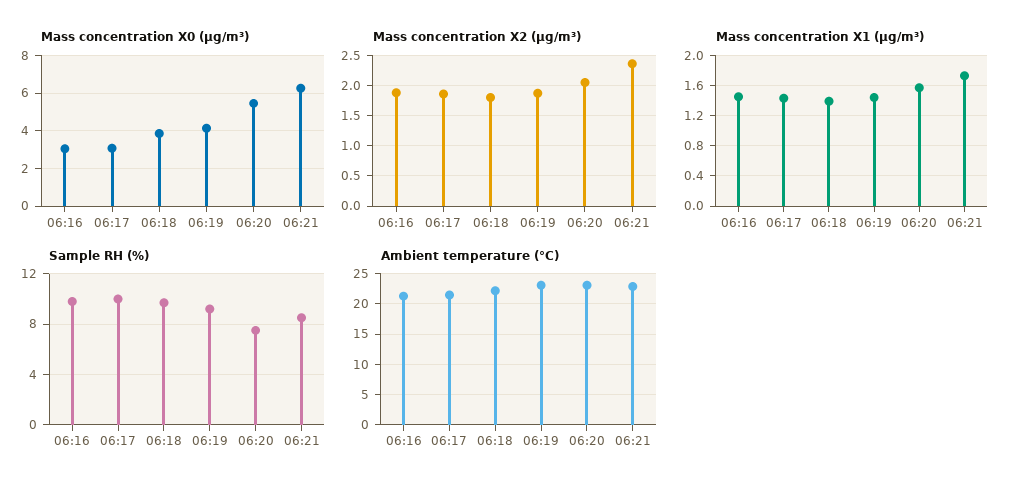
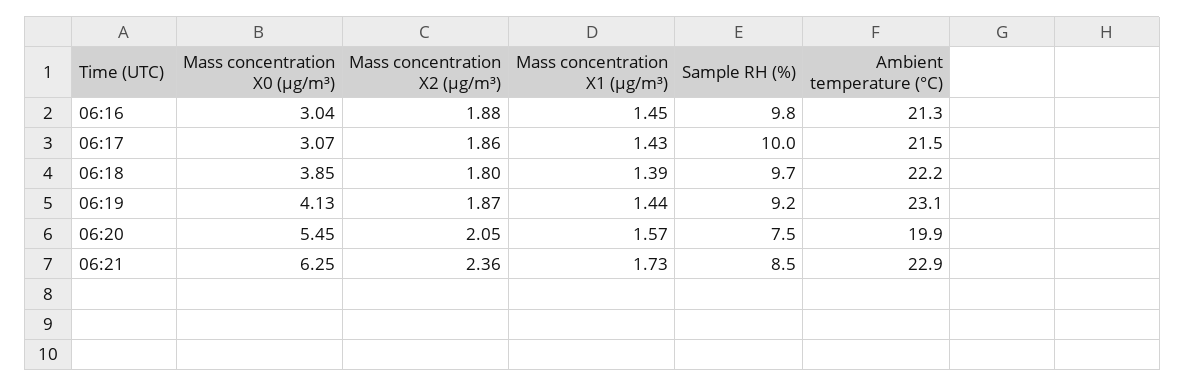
Ambient temperature (°C), 06:20: 23 -> 19.9

